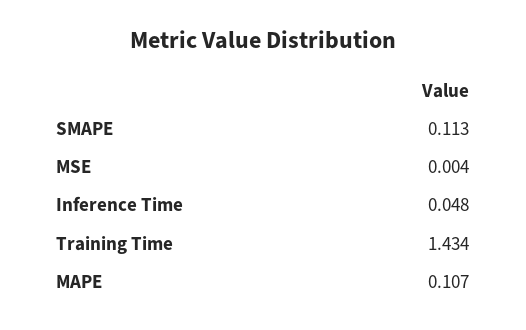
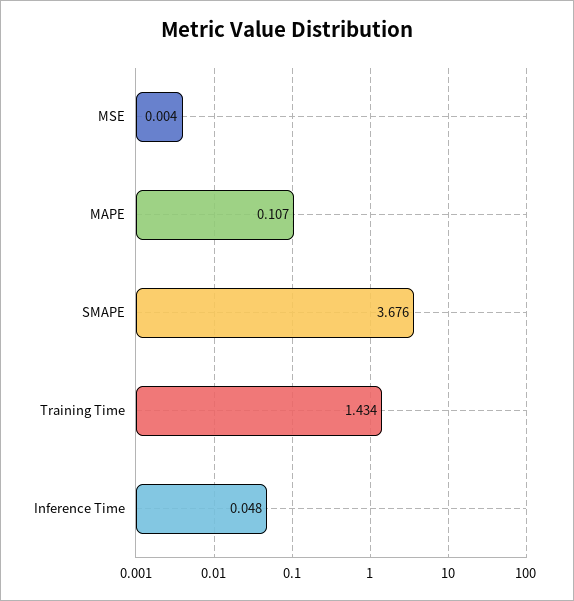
SMAPE: 0.113 -> 3.676

